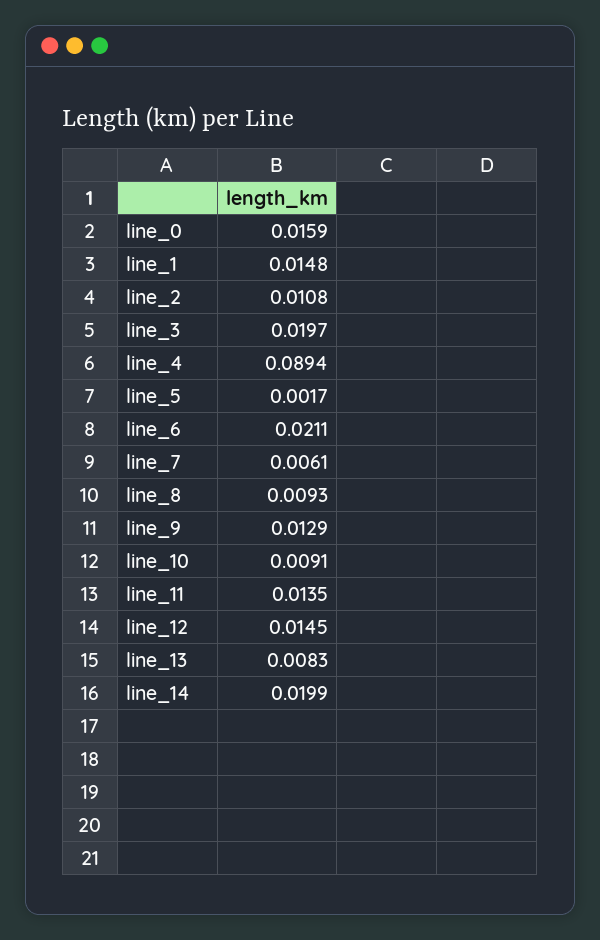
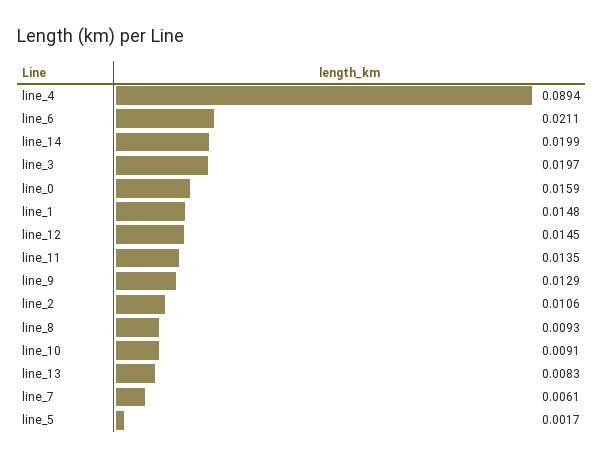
line_2: 0.0108 -> 0.0106

